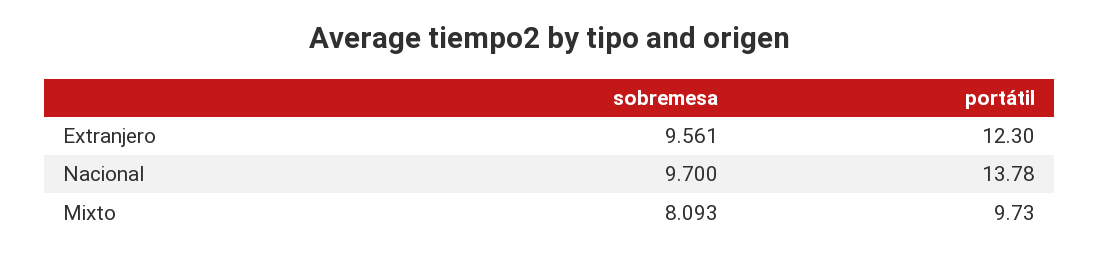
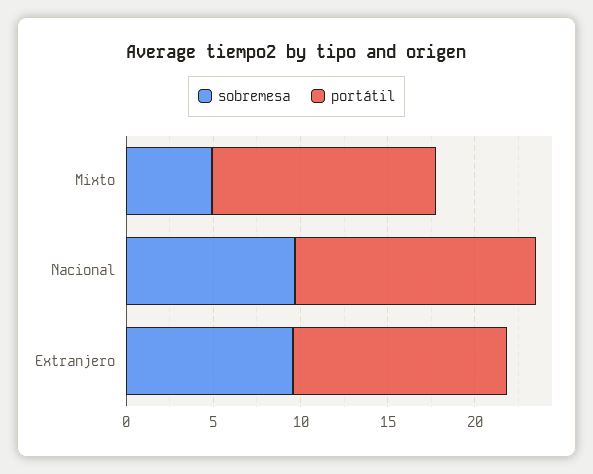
sobremesa, Mixto: 8.093 -> 5
portátil, Mixto: 9.73 -> 13

